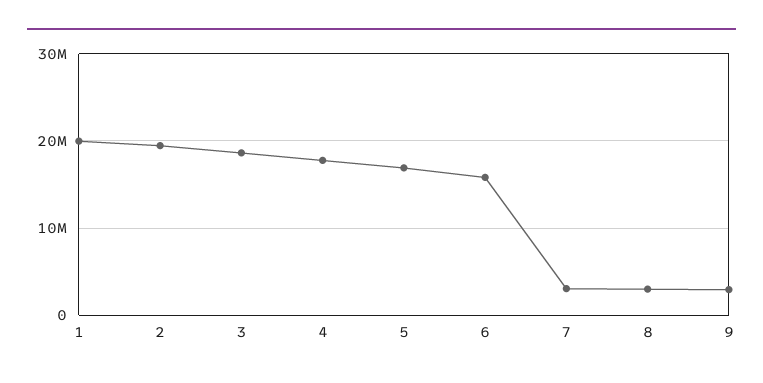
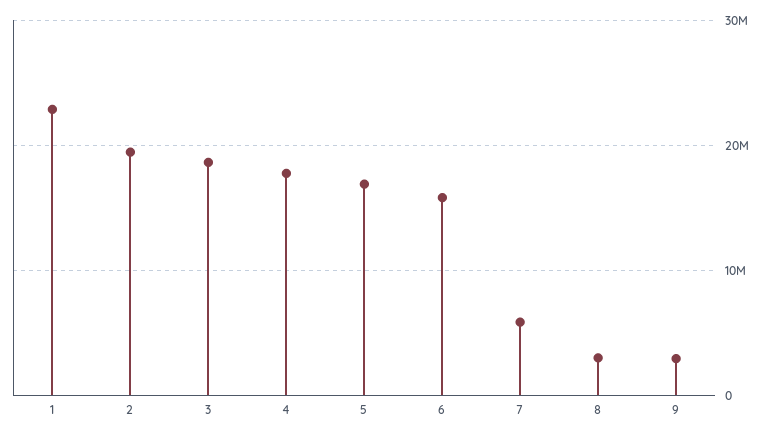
1: 20000000 -> 23000000
7: 3000000 -> 6000000

